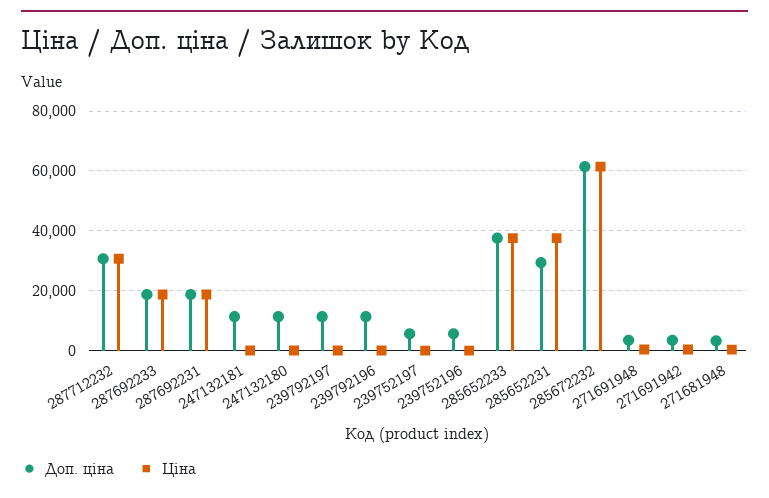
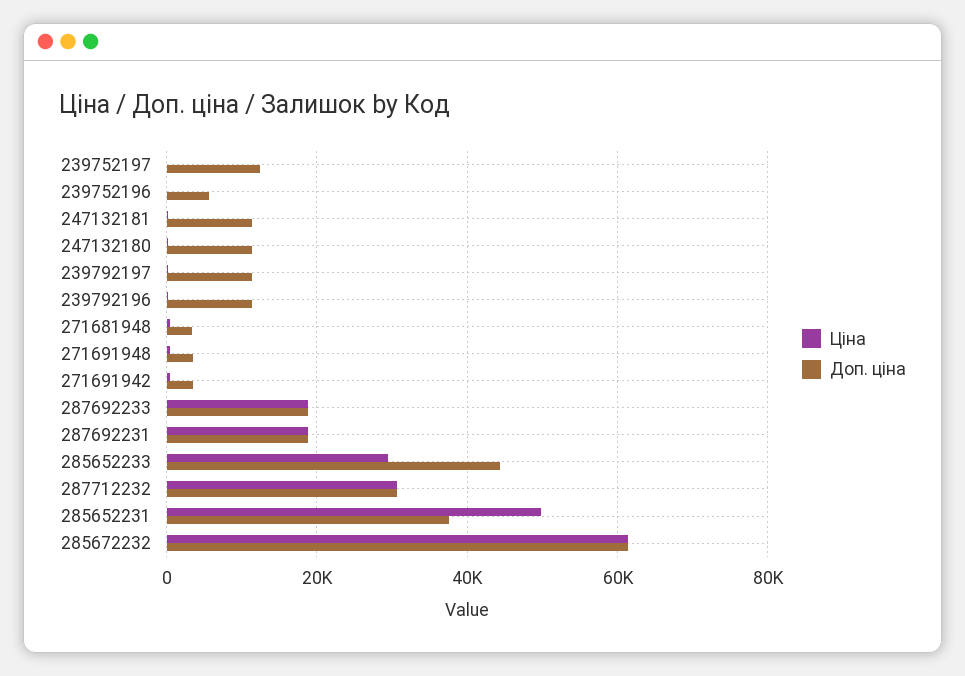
Доп. ціна, 239752197: 5000 -> 12000
Доп. ціна, 285652233: 37500 -> 44000
Ціна, 285652233: 37500 -> 30000
Доп. ціна, 285652231: 30000 -> 38000
Ціна, 285652231: 37500 -> 50000

